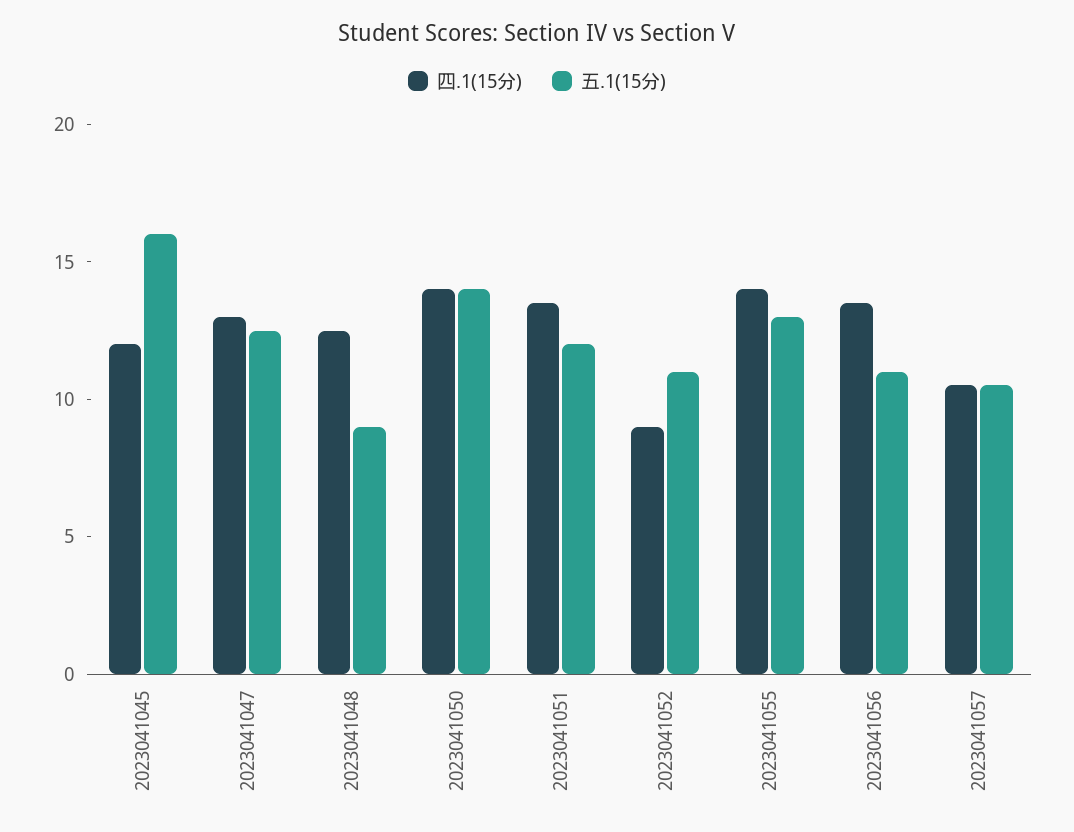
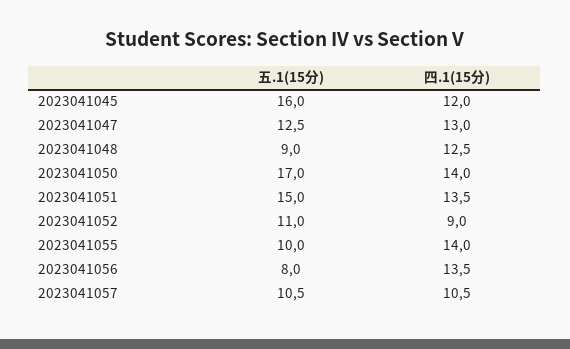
五.1(15分), 2023041050: 14 -> 17
五.1(15分), 2023041051: 12 -> 15
五.1(15分), 2023041055: 13 -> 10
五.1(15分), 2023041056: 11 -> 8

